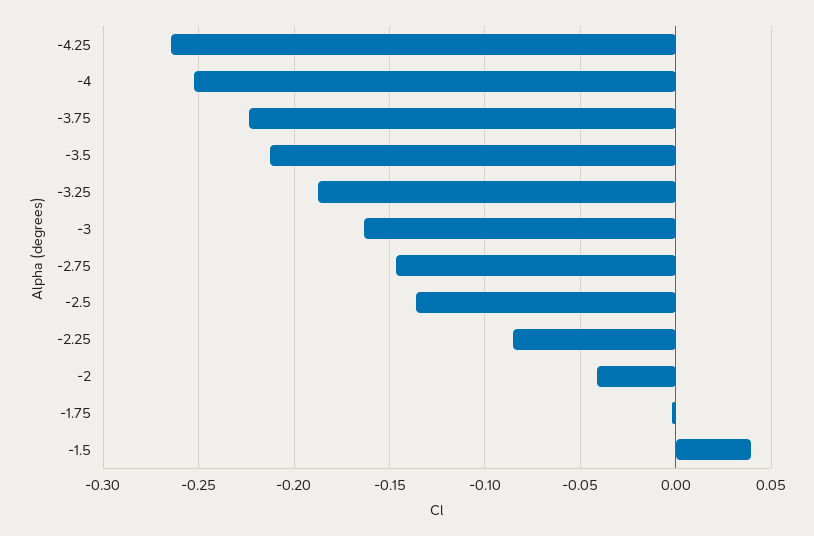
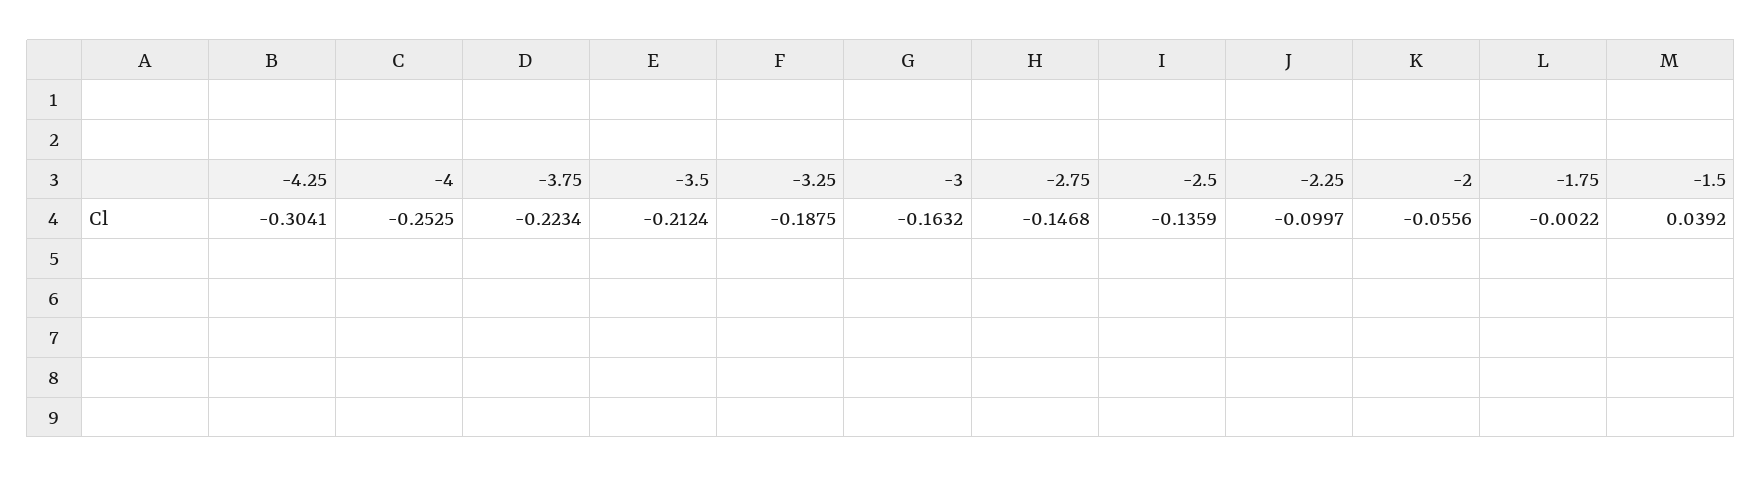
-4.25: -0.265 -> -0.3041
-2.25: -0.085 -> -0.0997
-2: -0.04 -> -0.0556

